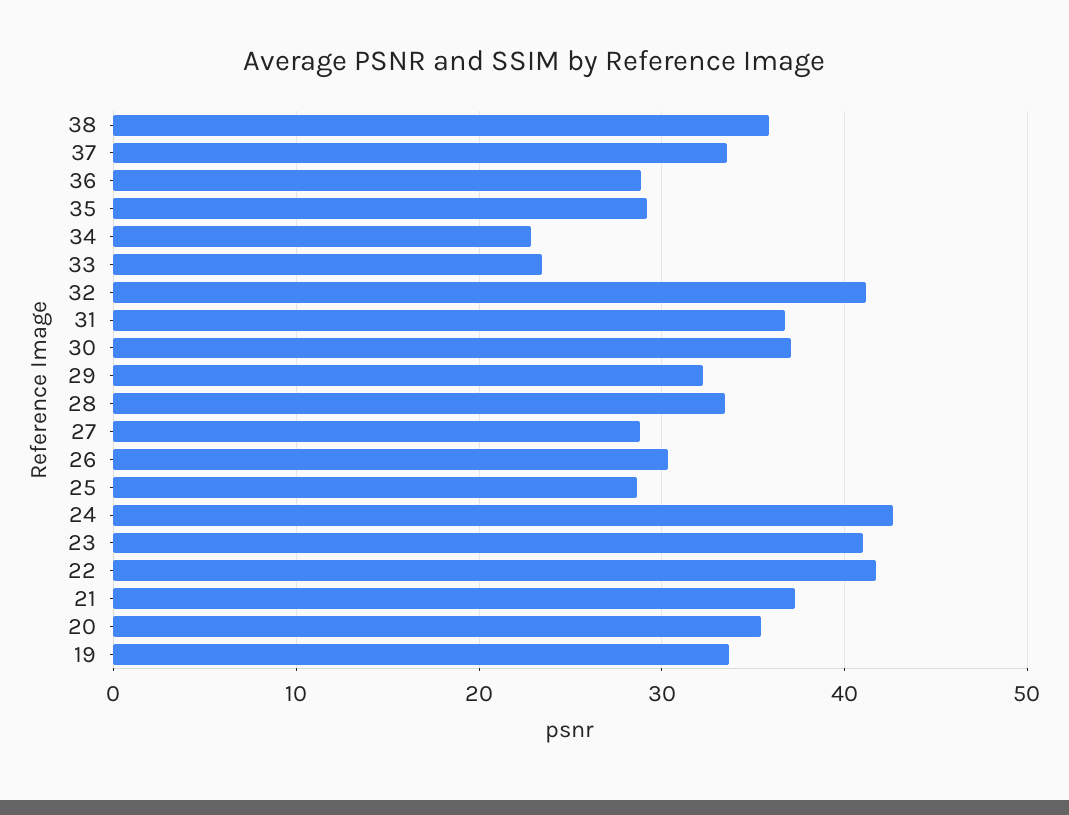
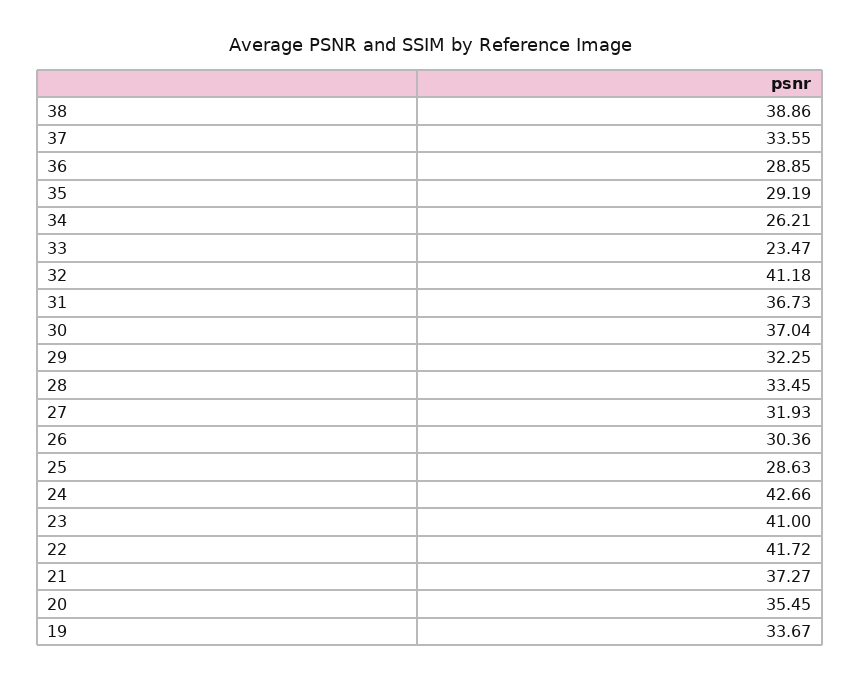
38: 36 -> 38.86
34: 23 -> 26.21
27: 29 -> 31.93

